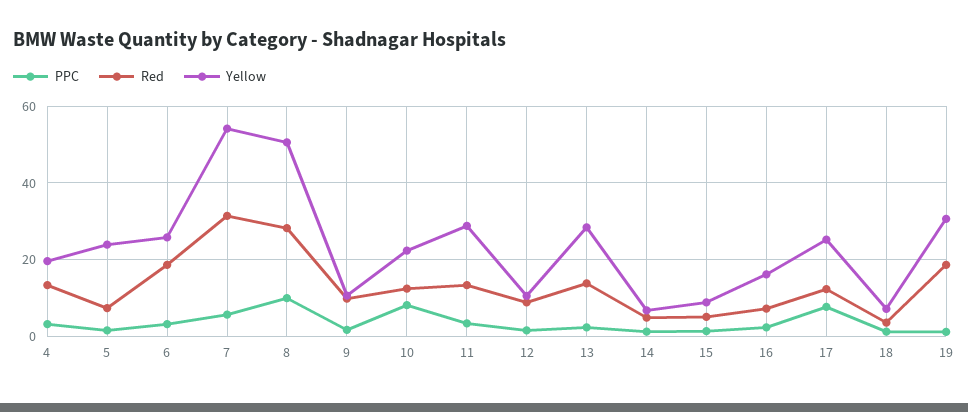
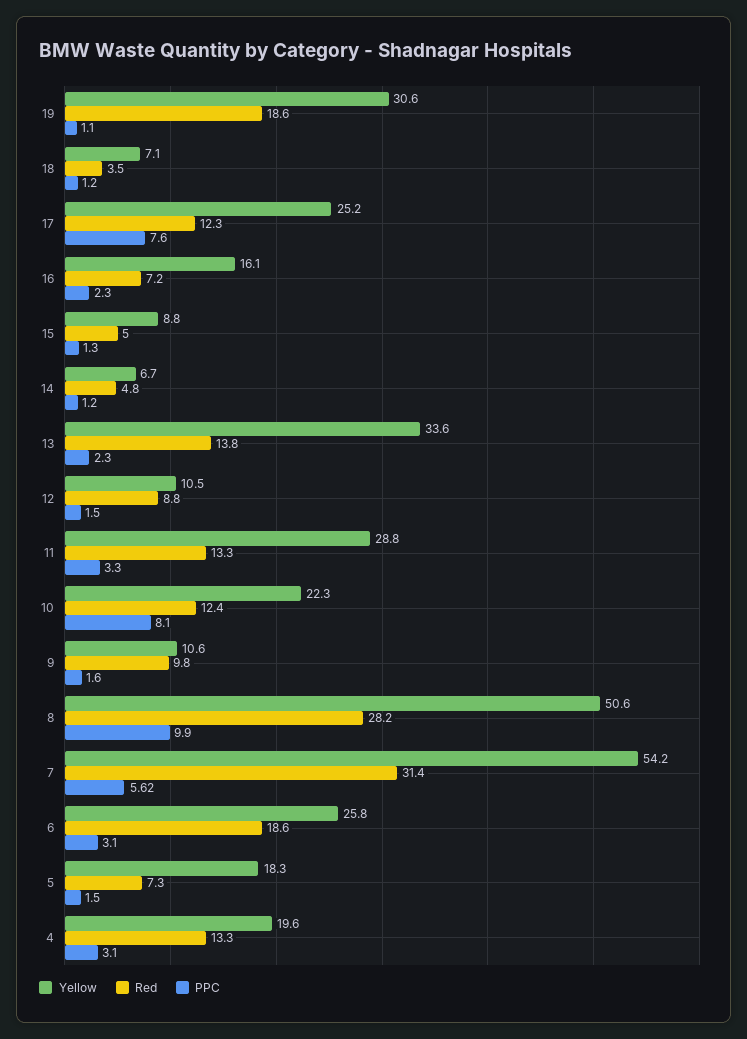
Yellow, 5: 24 -> 18.3
Yellow, 13: 28 -> 33.6

